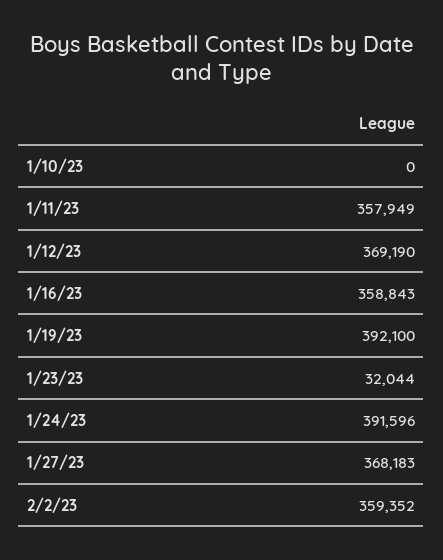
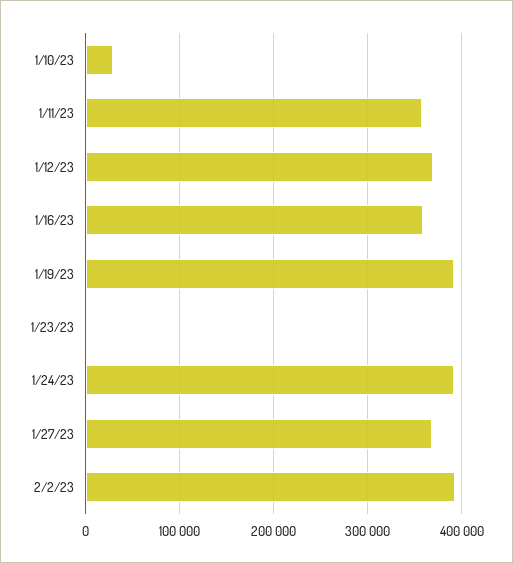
1/10/23: 0 -> 30000
1/23/23: 32044 -> 0
2/2/23: 359352 -> 390000

